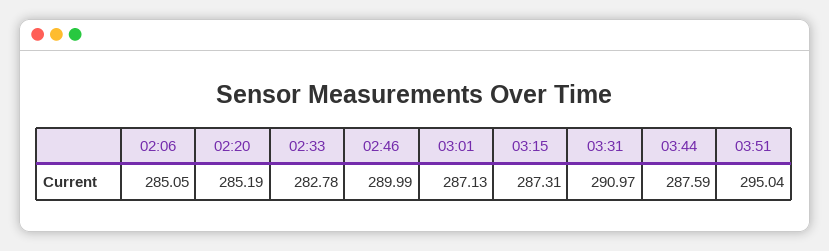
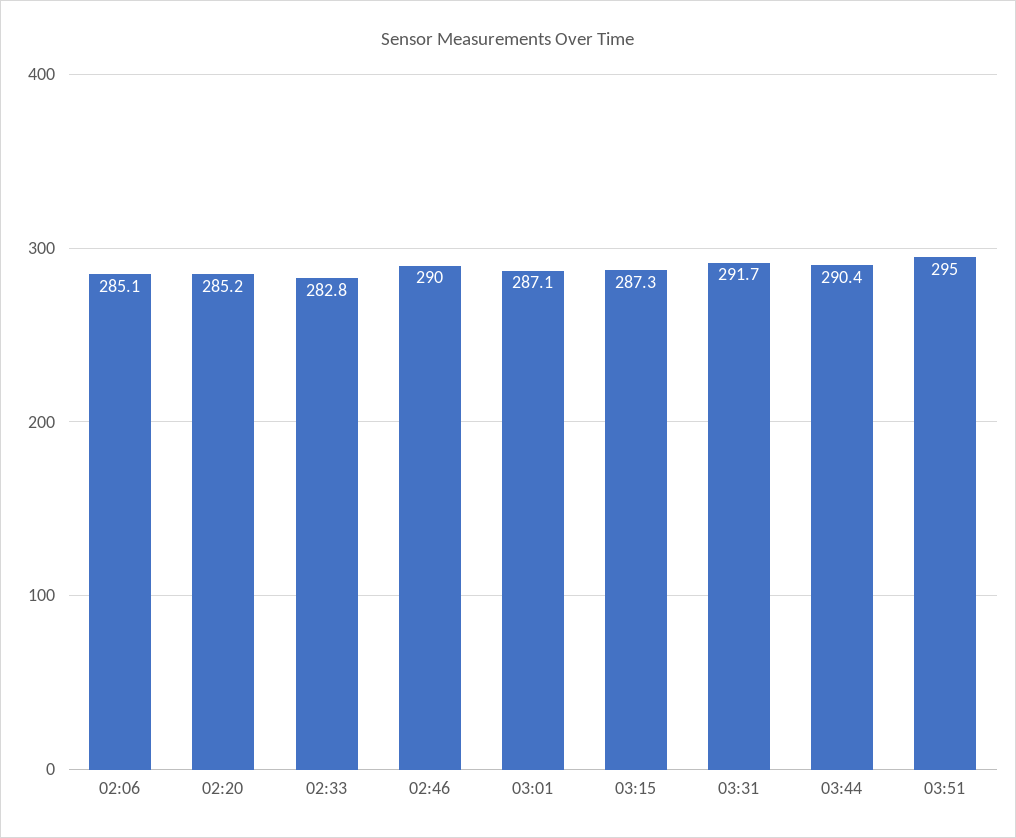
03:31: 290.97 -> 291.7
03:44: 287.59 -> 290.4

